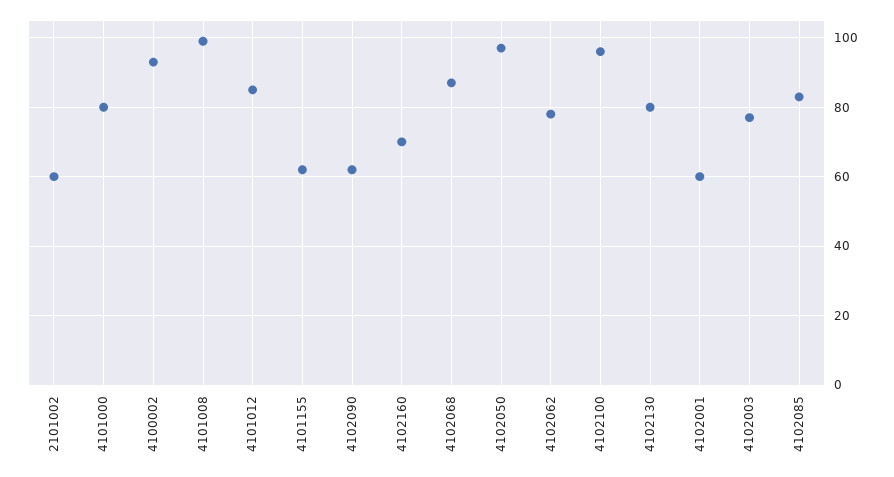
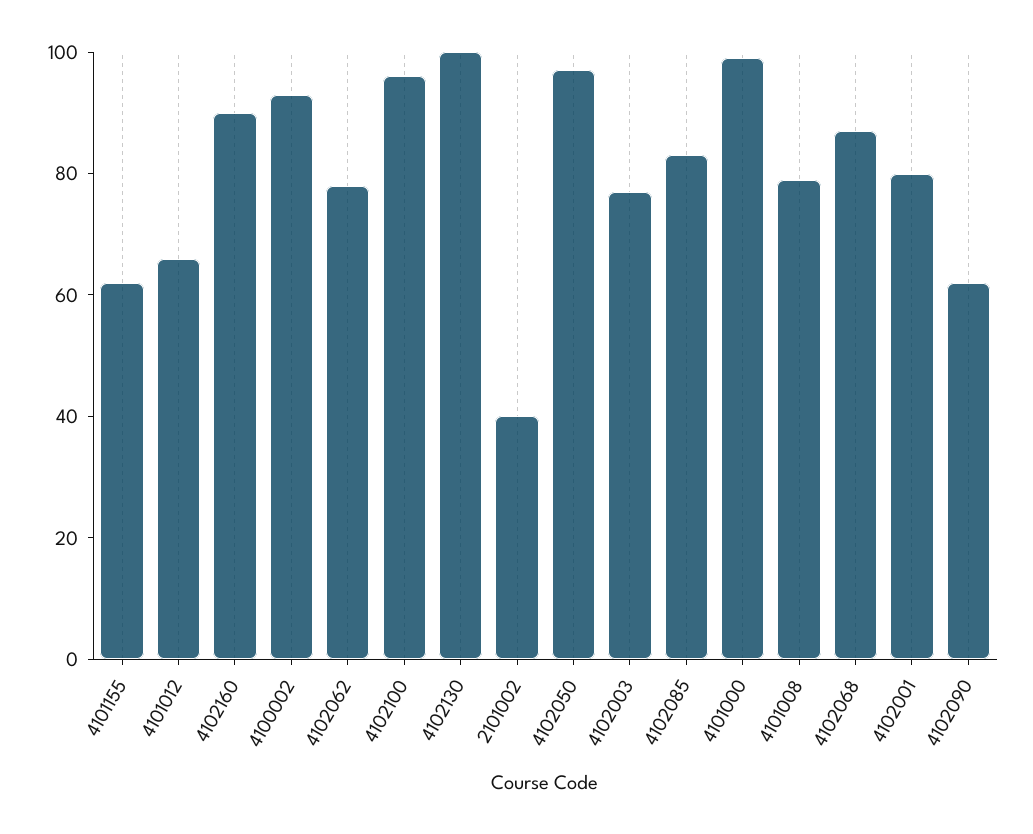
2101002: 60 -> 40
4101000: 80 -> 100
4101008: 100 -> 80
4101012: 85 -> 65
4102160: 70 -> 90
4102130: 80 -> 100
4102001: 60 -> 80

